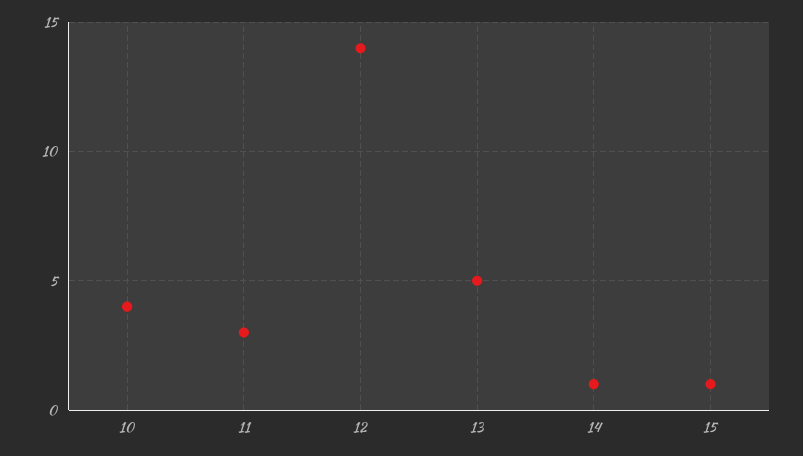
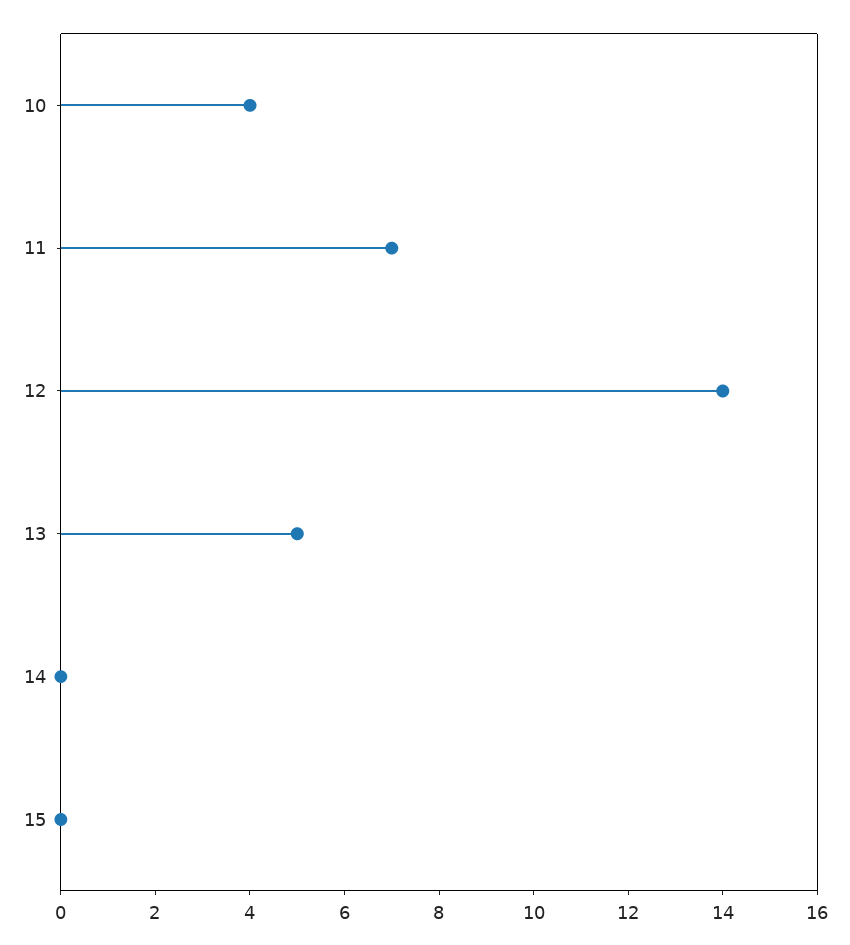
11: 3 -> 7
14: 1 -> 0
15: 1 -> 0

